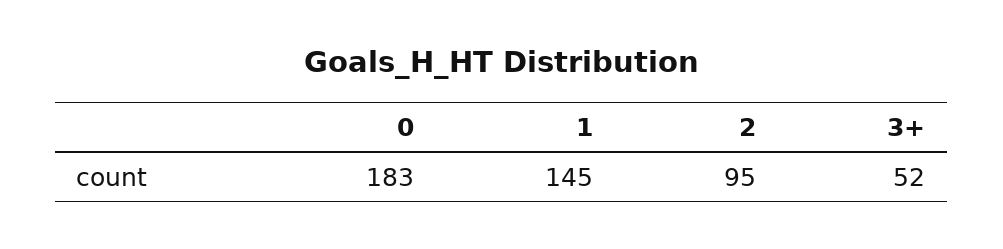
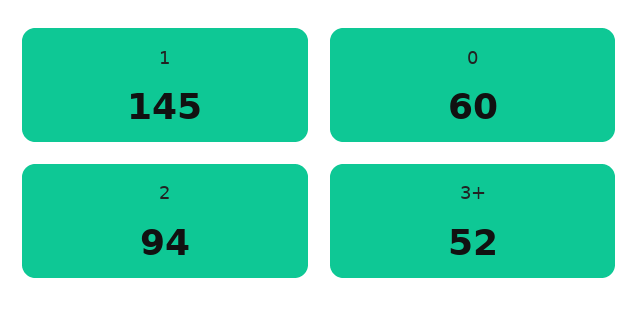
0: 183 -> 60
2: 95 -> 94

